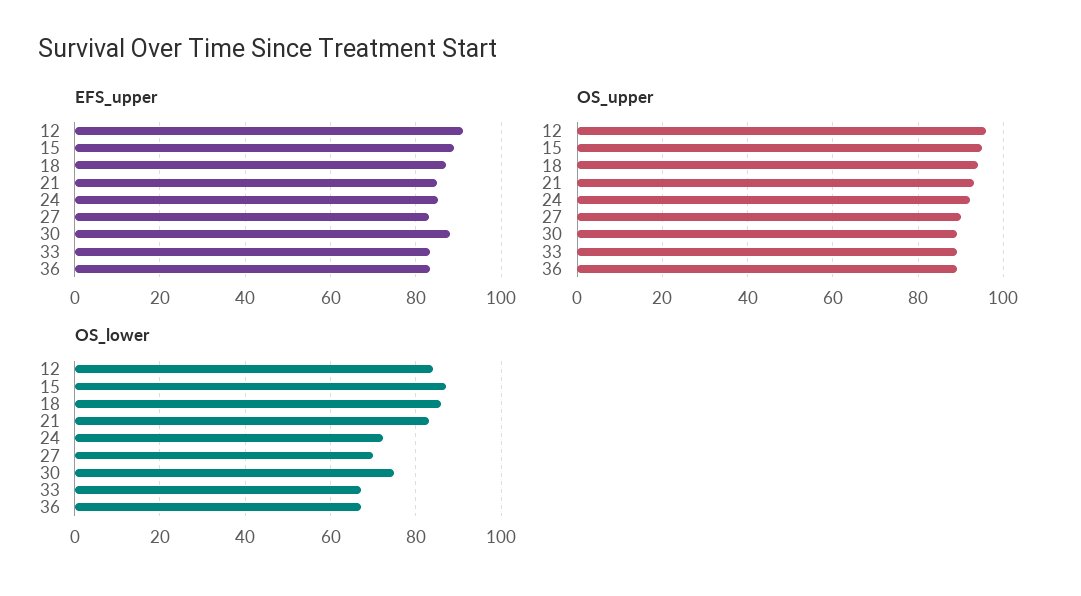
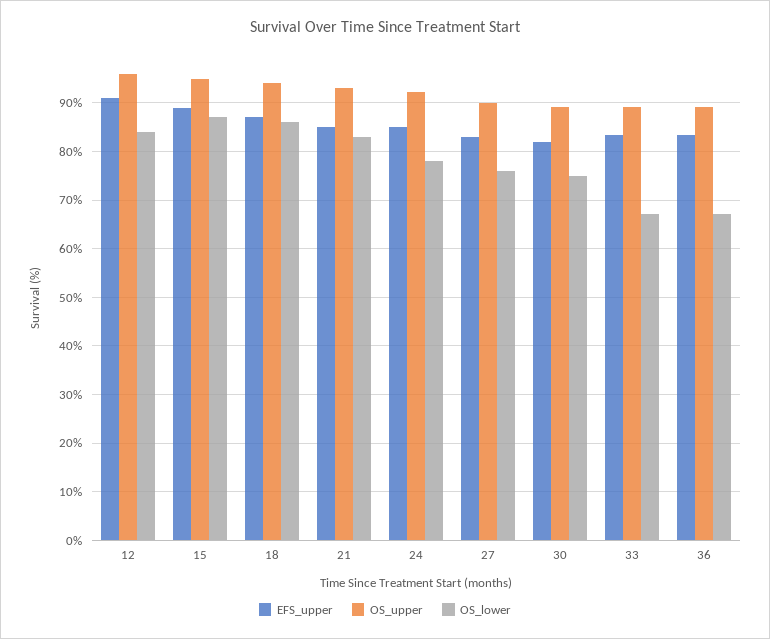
EFS_upper, 30: 88 -> 82
OS_lower, 24: 72 -> 78
OS_lower, 27: 70 -> 76

